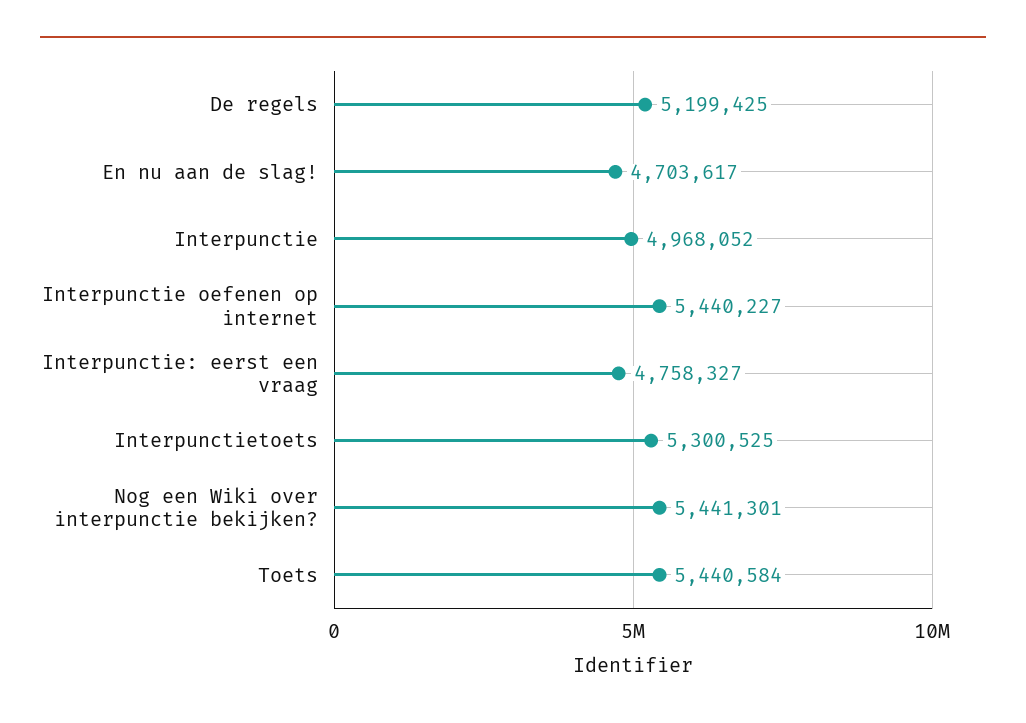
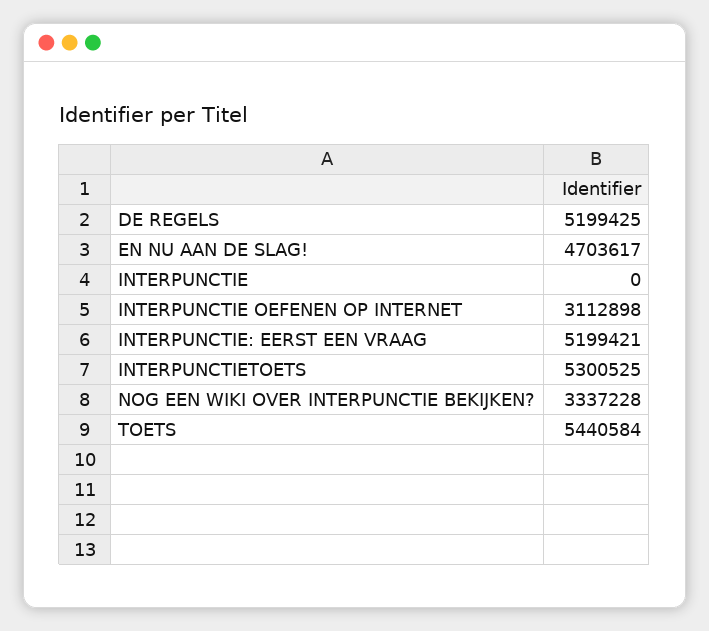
Interpunctie: 4968052 -> 0
Interpunctie oefenen op internet: 5440227 -> 3112898
Interpunctie: eerst een vraag: 4758327 -> 5199421
Nog een Wiki over interpunctie bekijken?: 5441301 -> 3337228

